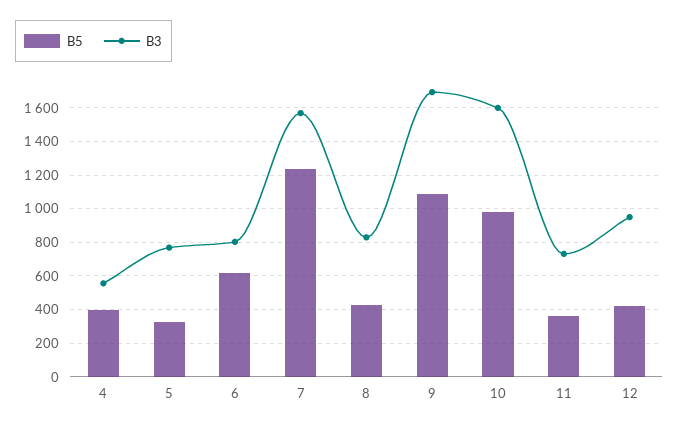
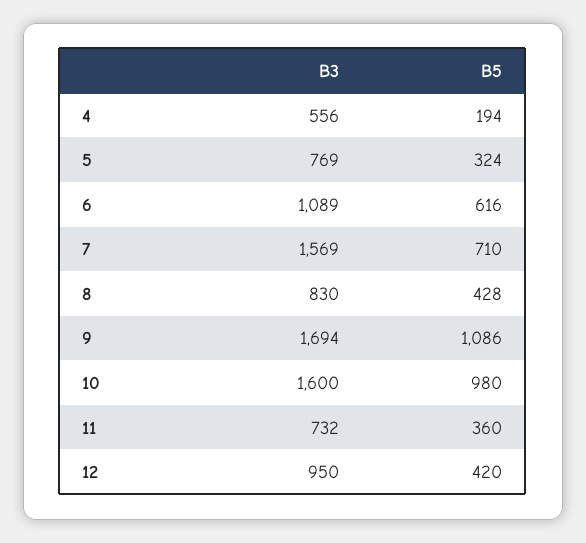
B5, 4: 400 -> 194
B3, 6: 800 -> 1089
B5, 7: 1250 -> 710

